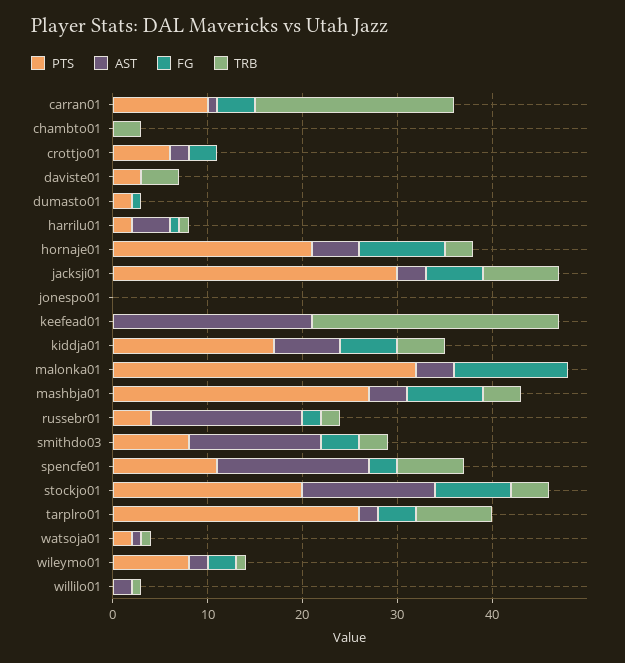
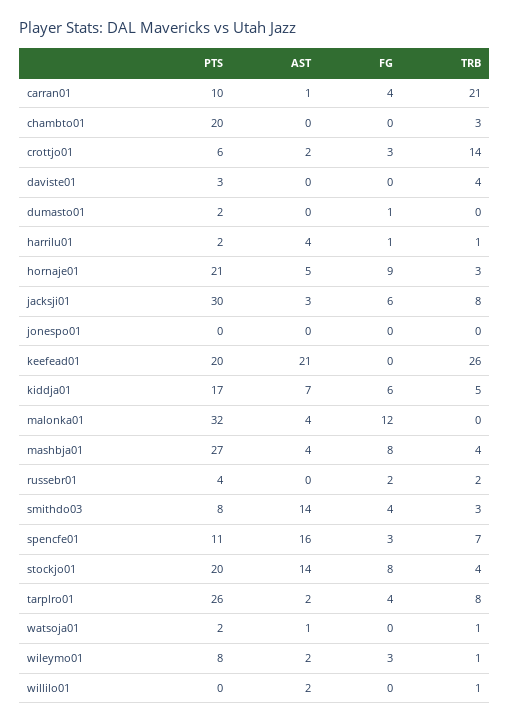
PTS, chambto01: 0 -> 20
TRB, crottjo01: 0 -> 14
PTS, keefead01: 0 -> 20
AST, russebr01: 16 -> 0

